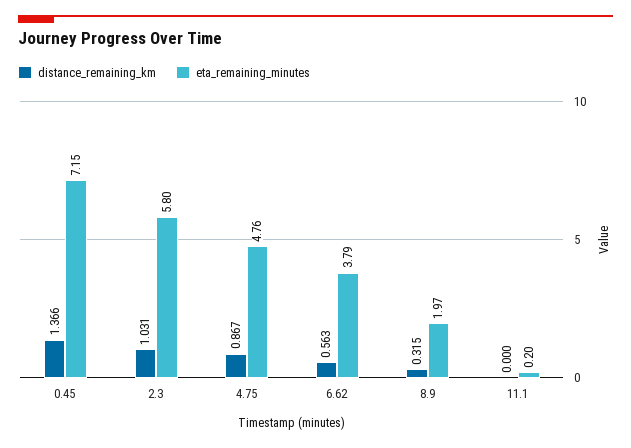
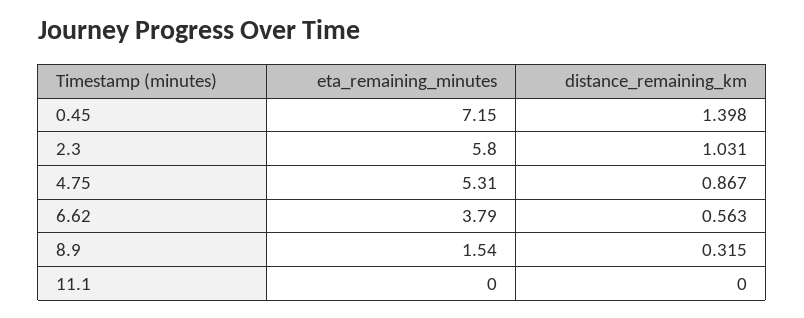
distance_remaining_km, 0.45: 1.366 -> 1.398
eta_remaining_minutes, 4.75: 4.76 -> 5.31
eta_remaining_minutes, 8.9: 1.97 -> 1.54
eta_remaining_minutes, 11.1: 0.2 -> 0

